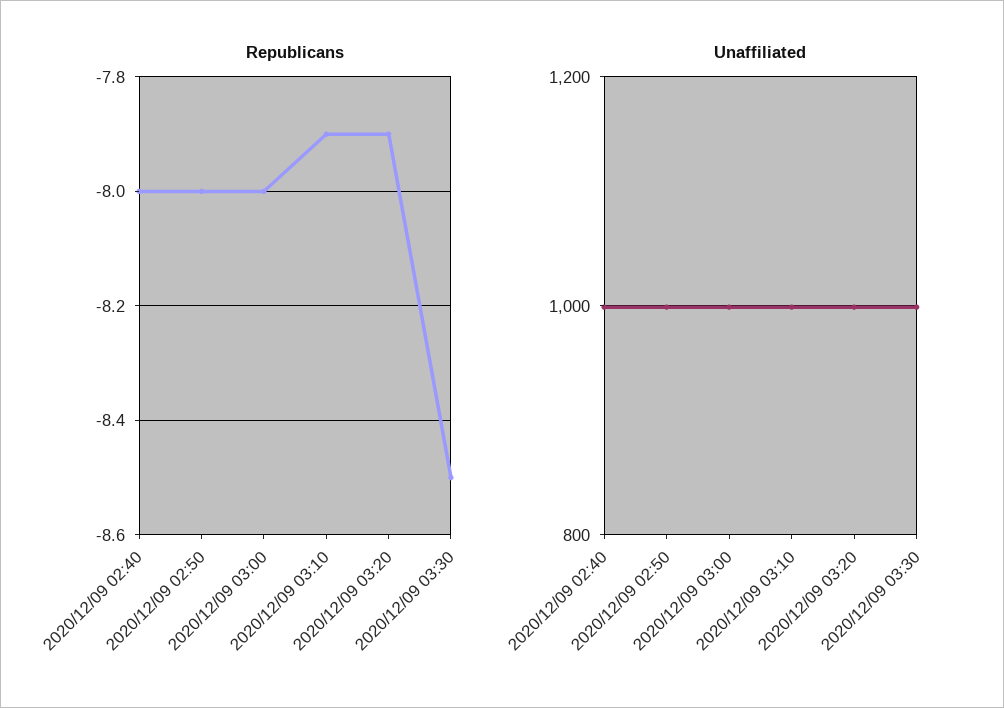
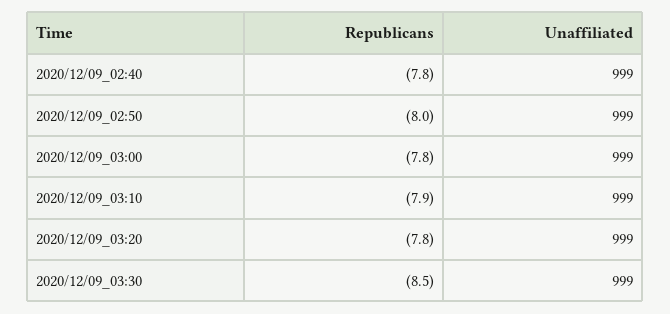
Republicans, 2020/12/09 02:40: -8 -> -7.8
Republicans, 2020/12/09 03:00: -8 -> -7.8
Republicans, 2020/12/09 03:20: -7.9 -> -7.8

